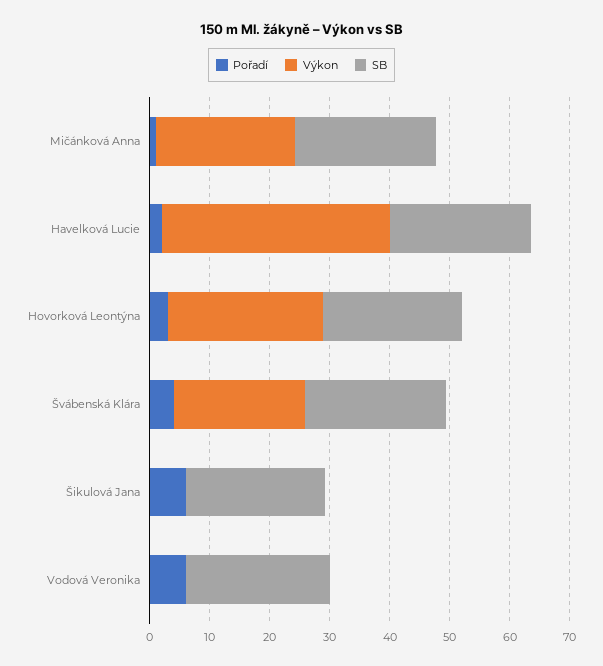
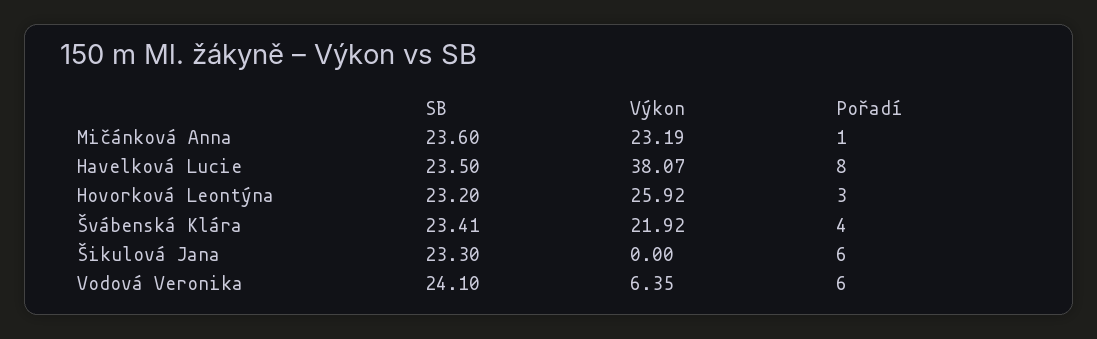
Pořadí, Havelková Lucie: 2 -> 8
Výkon, Vodová Veronika: 0 -> 6.35

